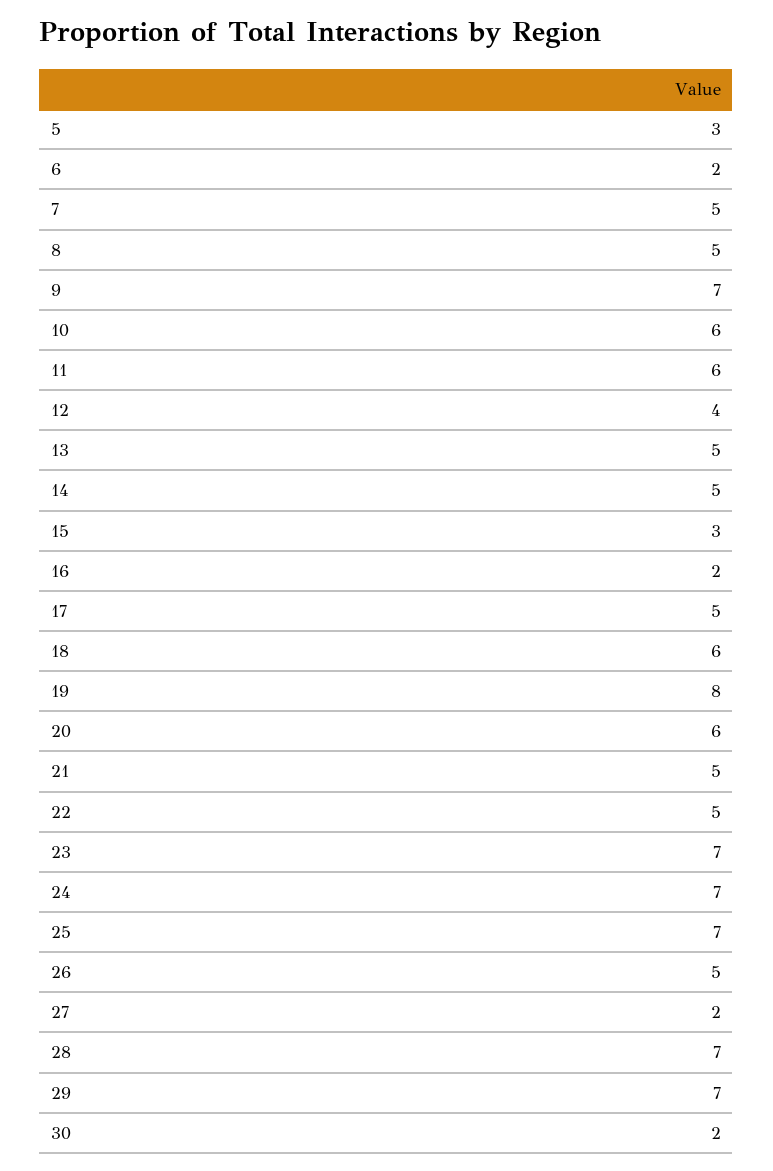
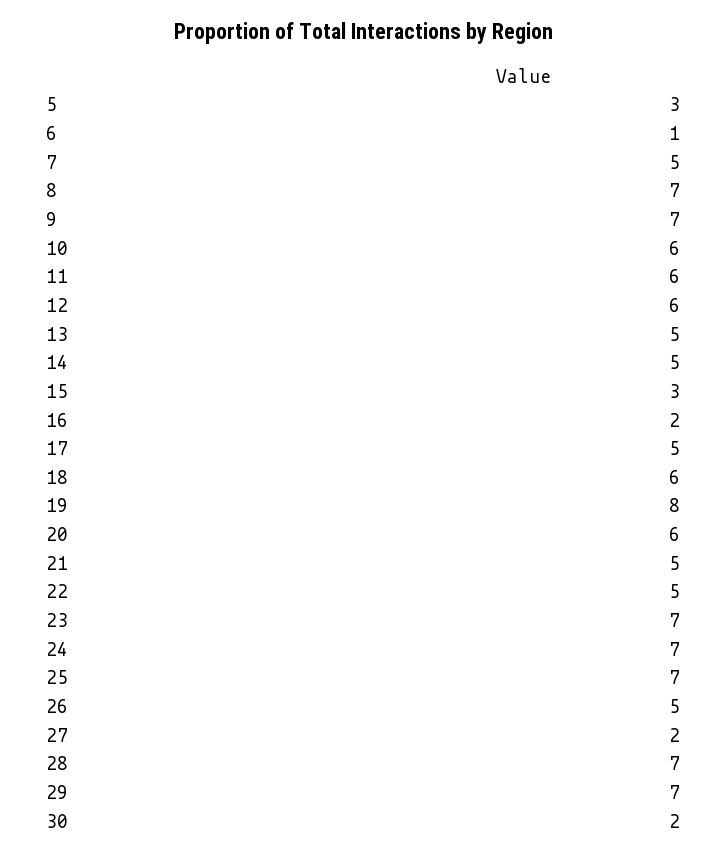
6: 2 -> 1
8: 5 -> 7
12: 4 -> 6

